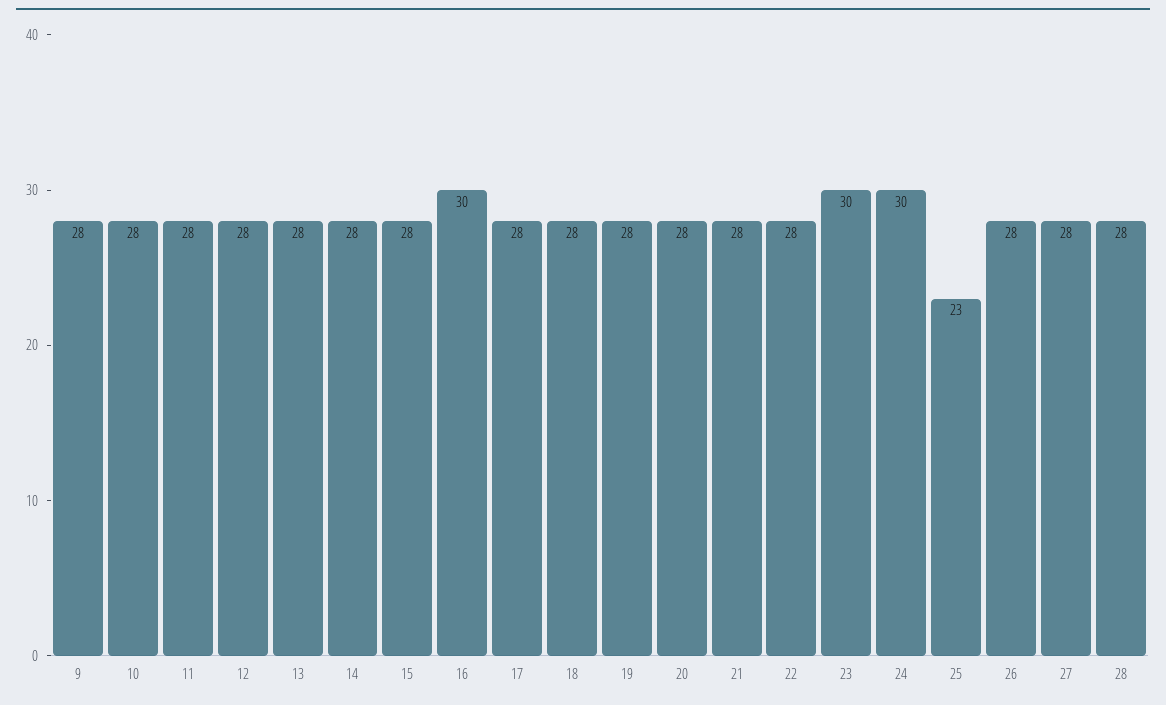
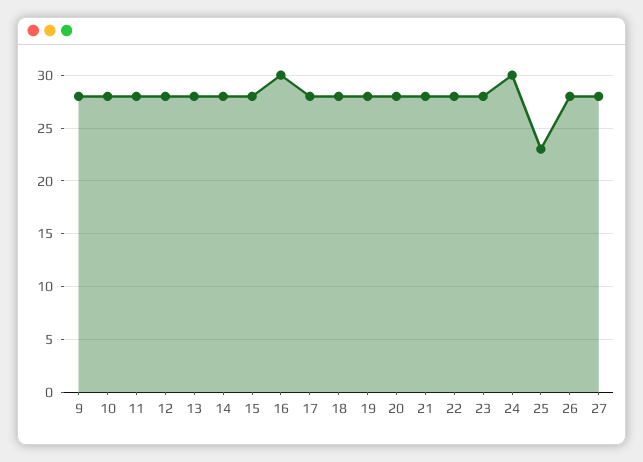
23: 30 -> 28
28: 28 -> none

